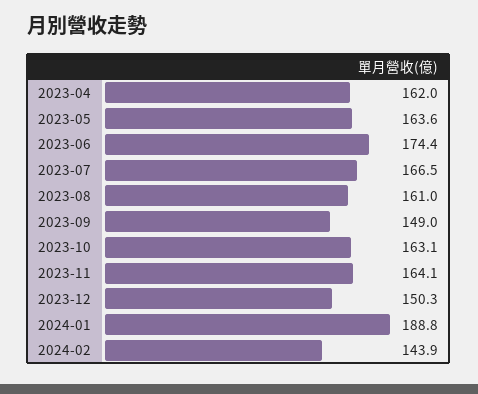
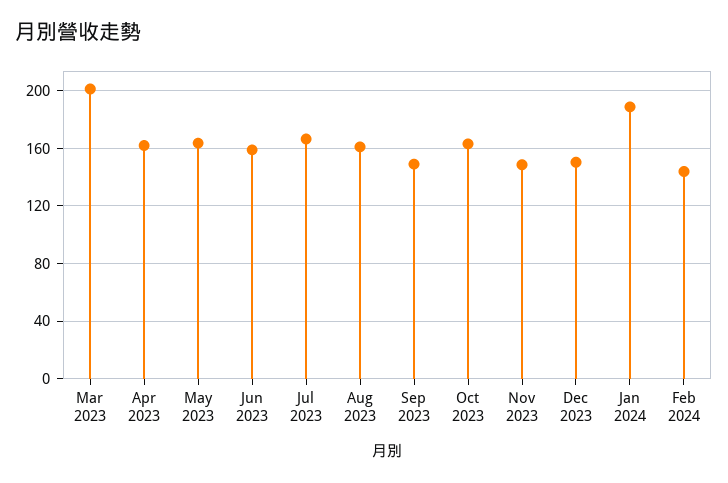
2023-06: 174.4 -> 160
2023-11: 164.1 -> 150
Mar 2023: none -> 200

